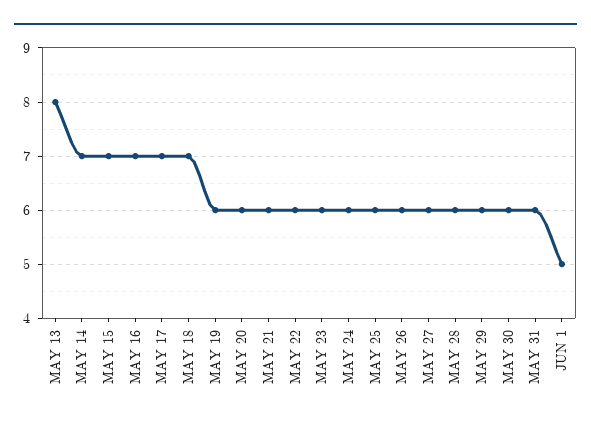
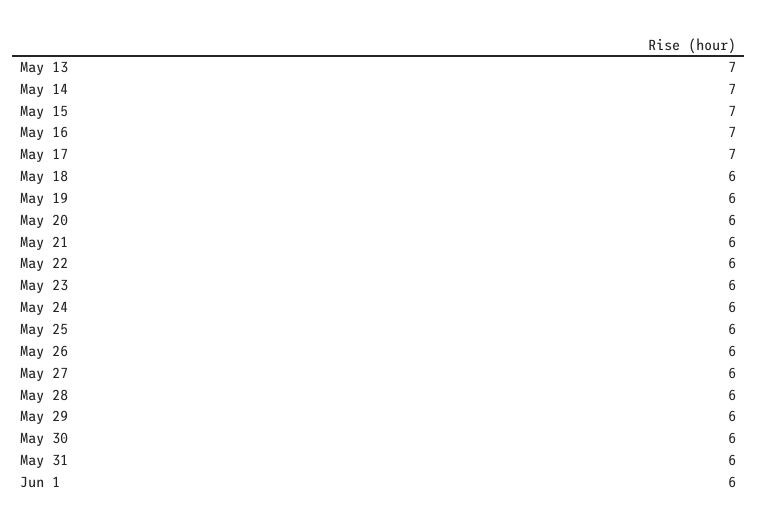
MAY 13: 8 -> 7
MAY 18: 7 -> 6
JUN 1: 5 -> 6

